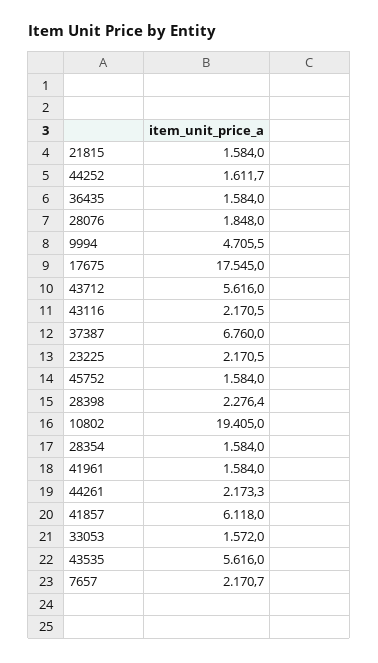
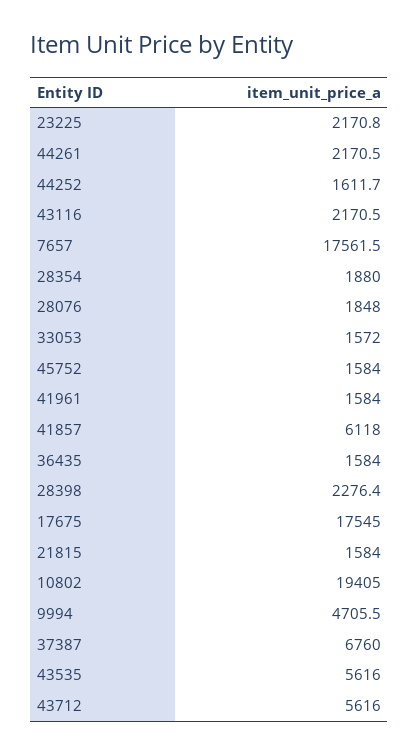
23225: 2170.5 -> 2170.8
28354: 1584 -> 1880
44261: 2173.3 -> 2170.5
7657: 2170.7 -> 17561.5

